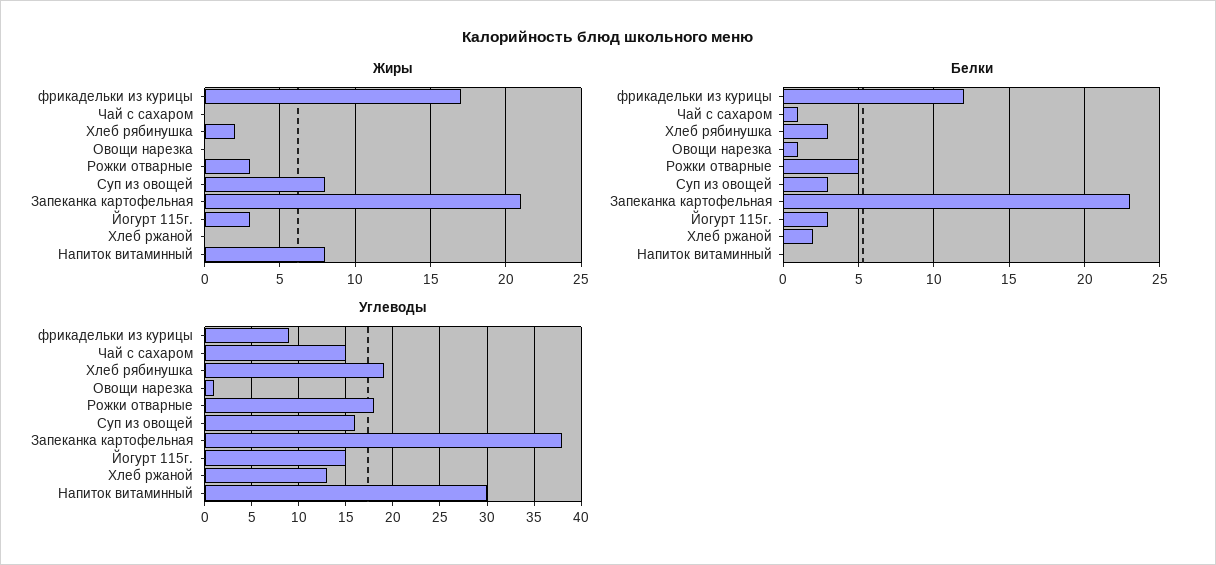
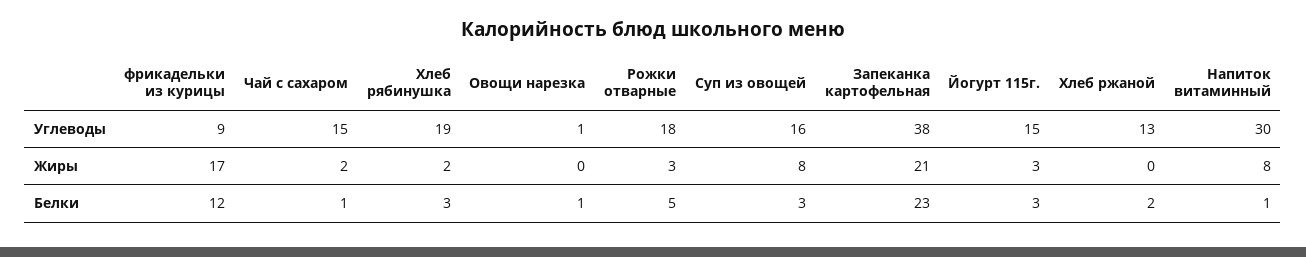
Жиры, Чай с сахаром: 0 -> 2
Белки, Напиток витаминный: 0 -> 1

